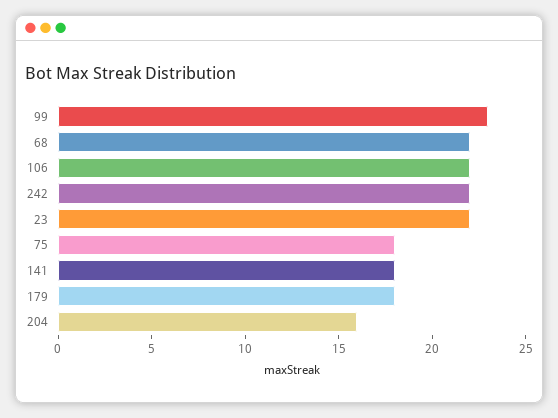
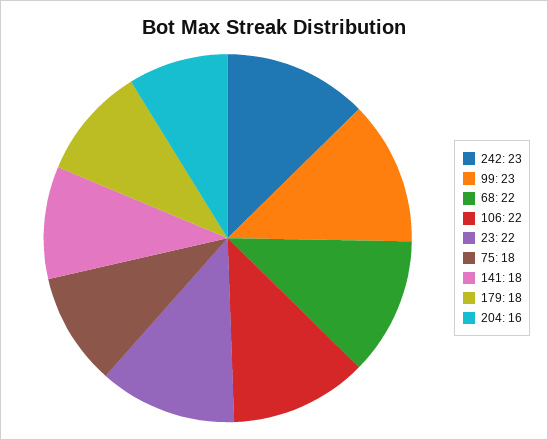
242: 22 -> 23

